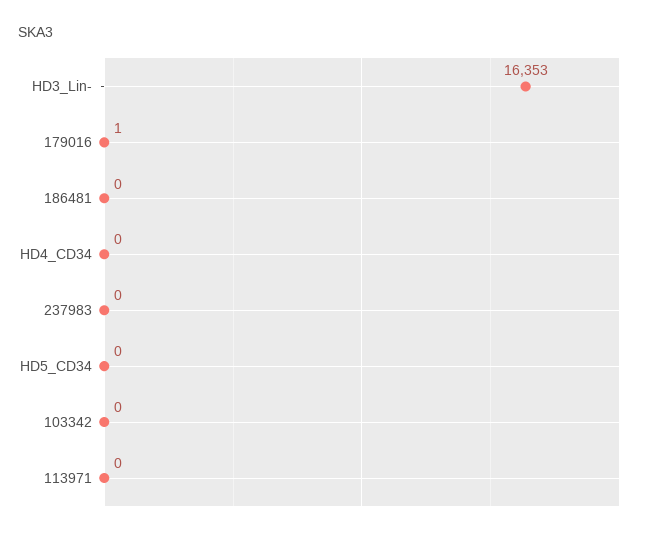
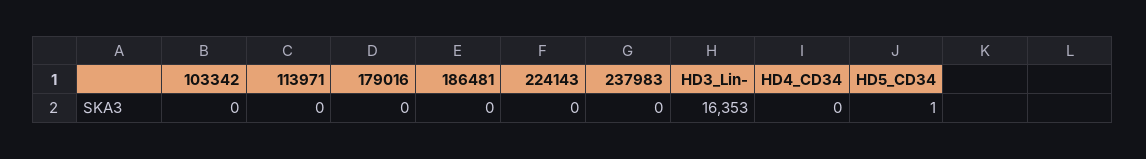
179016: 1 -> 0
HD5_CD34: 0 -> 1
224143: none -> 0

